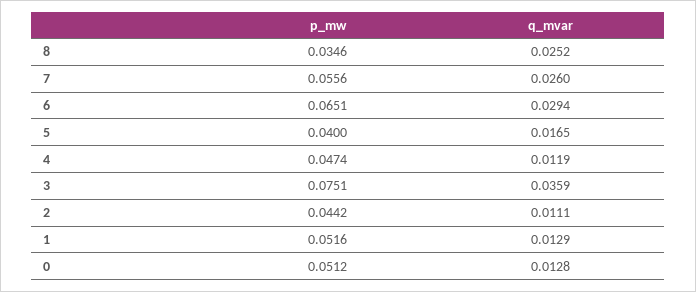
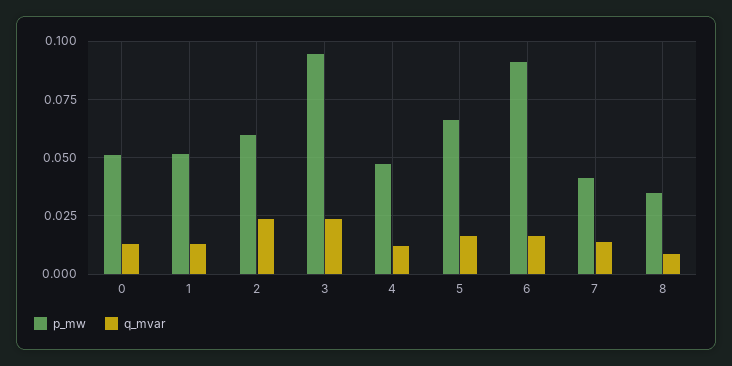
q_mvar, 8: 0.0252 -> 0.01
p_mw, 7: 0.0556 -> 0.04
q_mvar, 7: 0.026 -> 0.015
p_mw, 6: 0.0651 -> 0.09
q_mvar, 6: 0.0294 -> 0.015
p_mw, 5: 0.04 -> 0.065
p_mw, 3: 0.0751 -> 0.095
q_mvar, 3: 0.0359 -> 0.025
p_mw, 2: 0.0442 -> 0.06
q_mvar, 2: 0.0111 -> 0.025

